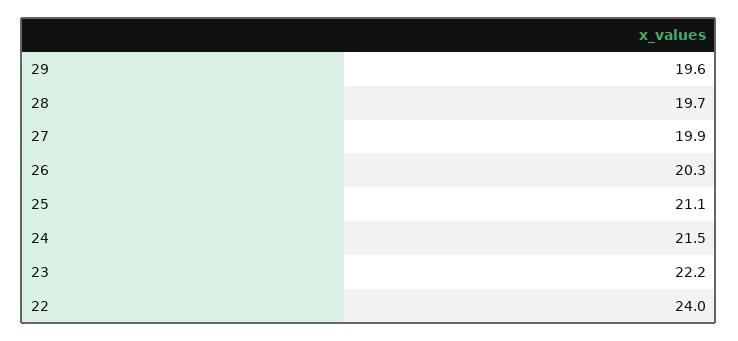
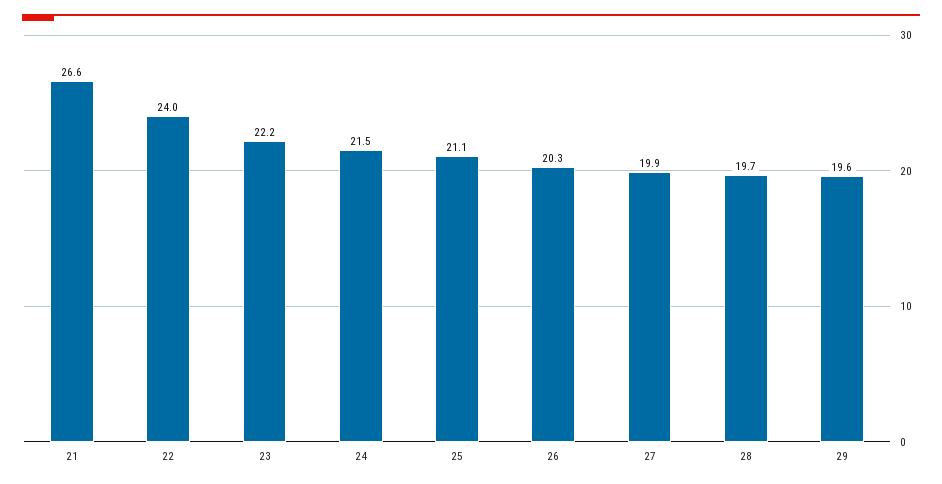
21: none -> 26.6

